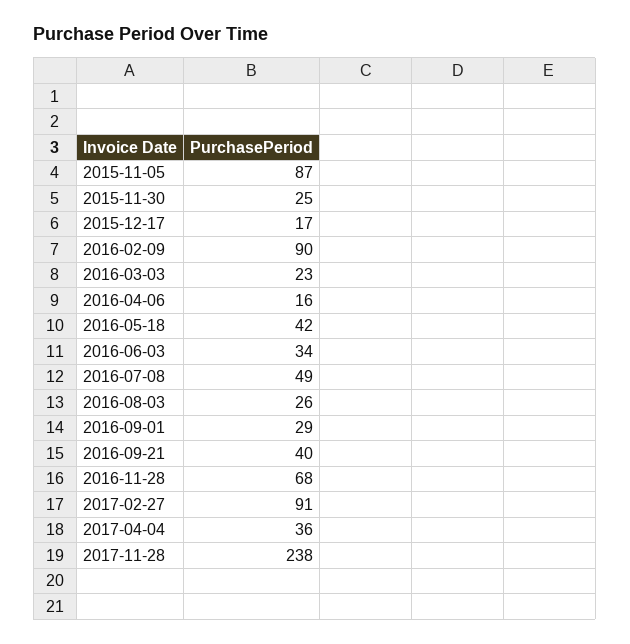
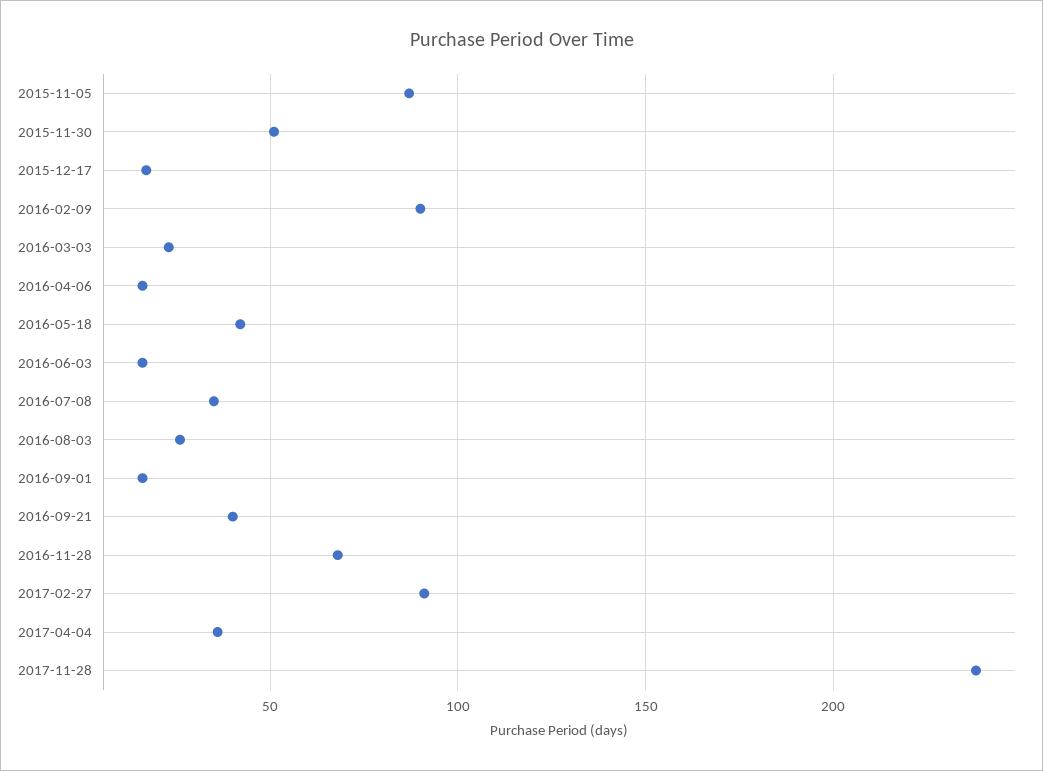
2015-11-30: 25 -> 50
2016-06-03: 34 -> 15
2016-07-08: 49 -> 35
2016-09-01: 29 -> 15

